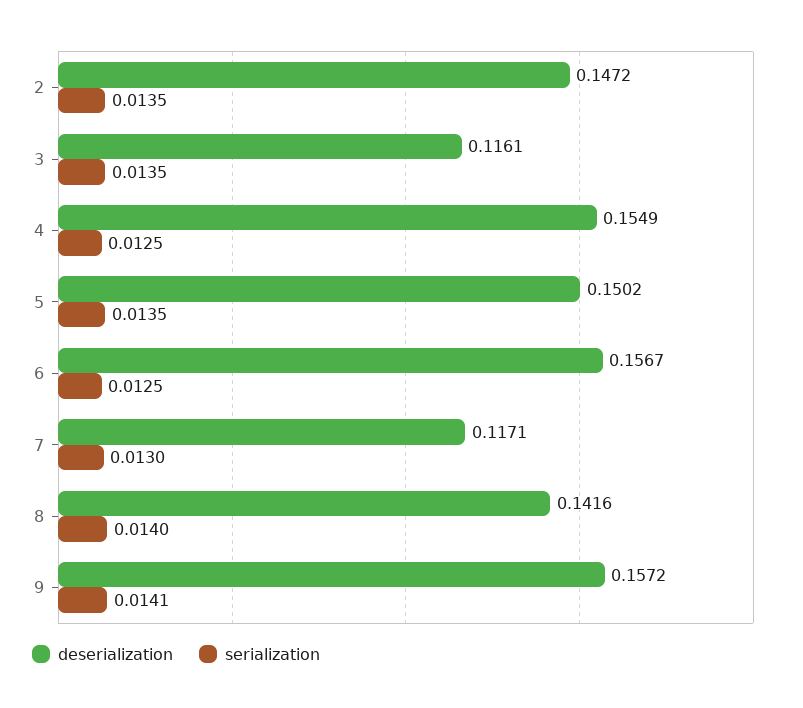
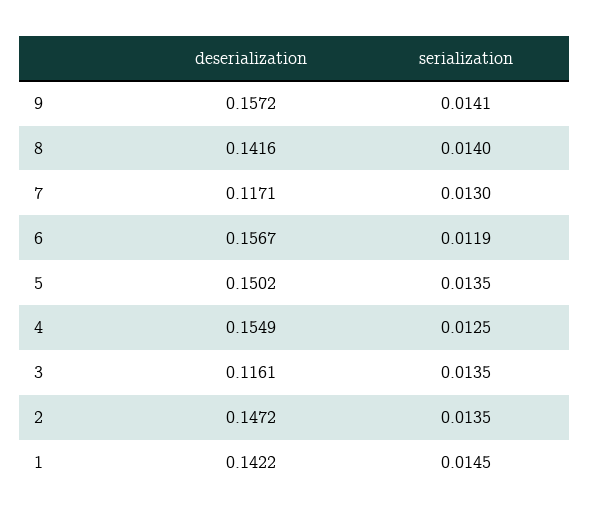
serialization, 6: 0.0125 -> 0.0119
deserialization, 1: none -> 0.1422
serialization, 1: none -> 0.0145

